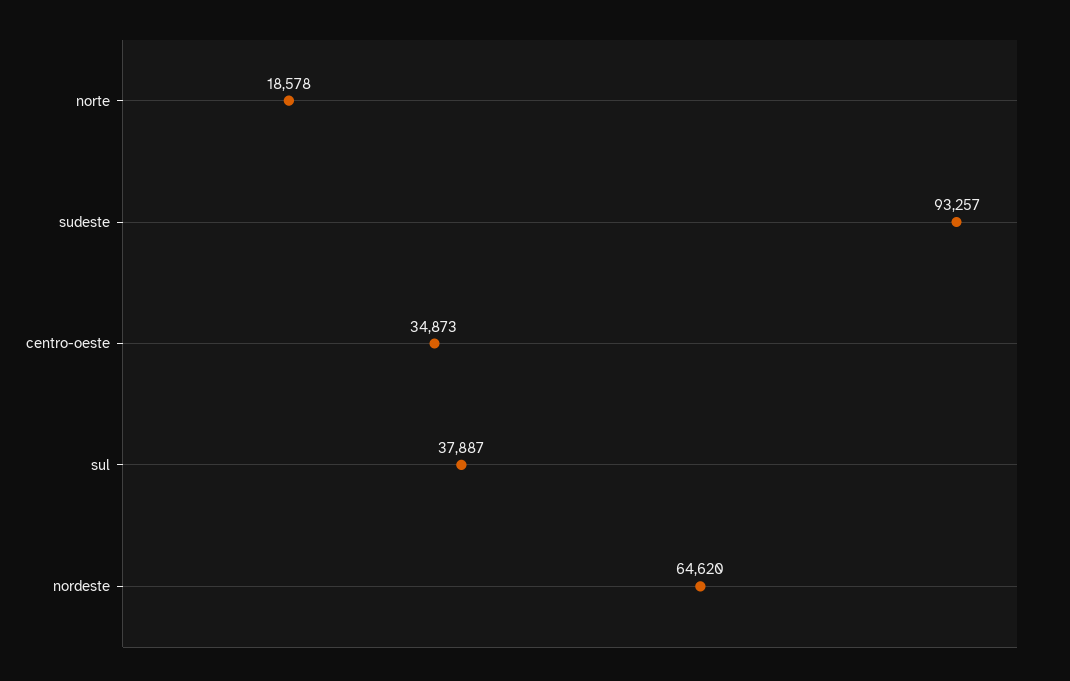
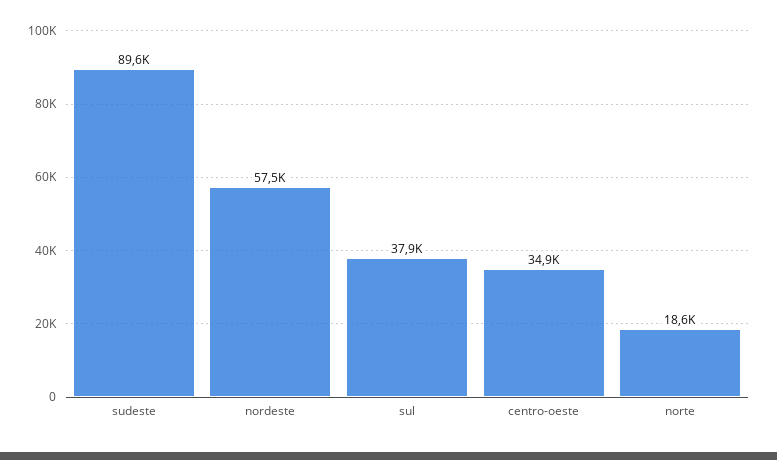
sudeste: 93257 -> 89600
nordeste: 64620 -> 57500

